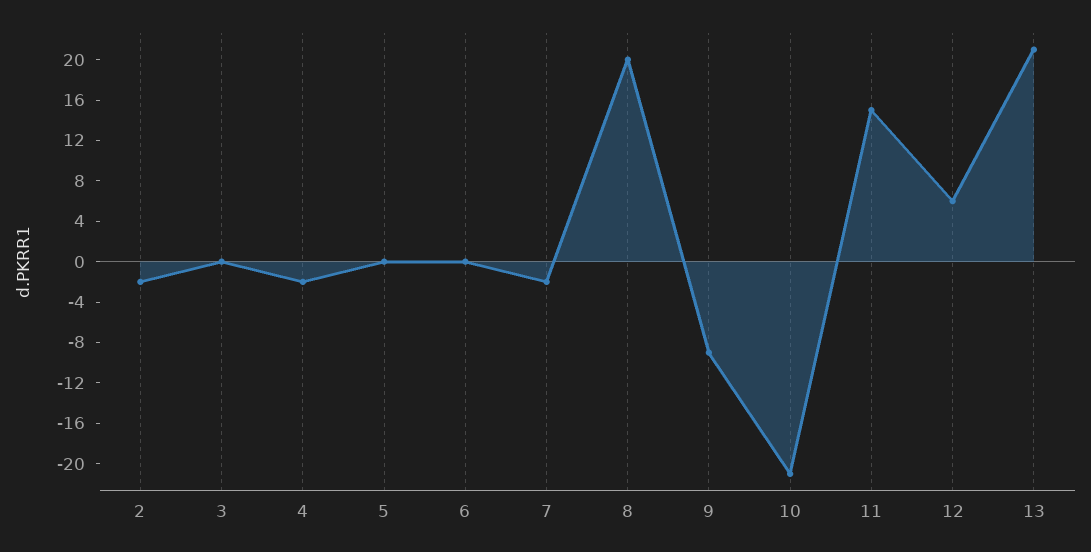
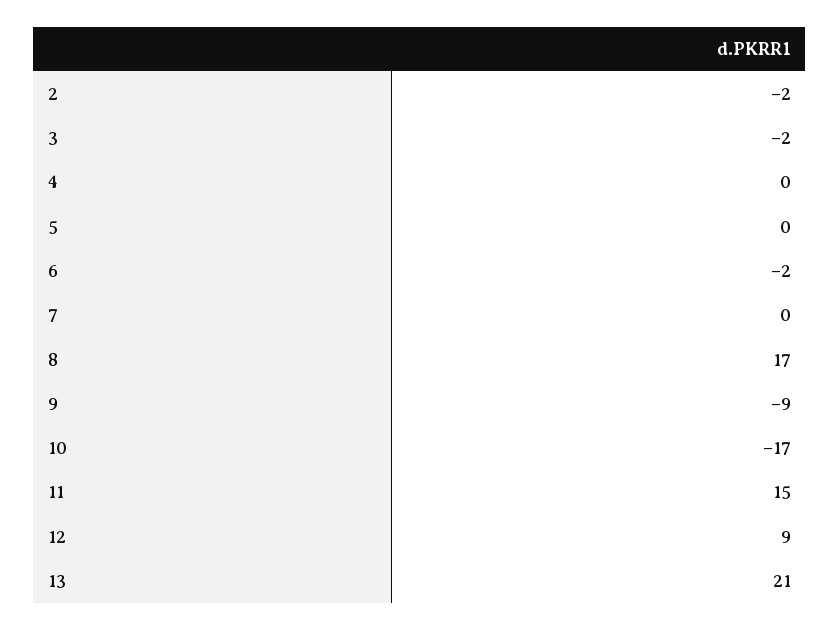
3: 0 -> -2
4: -2 -> 0
6: 0 -> -2
7: -2 -> 0
8: 20 -> 17
10: -21 -> -17
12: 6 -> 9

